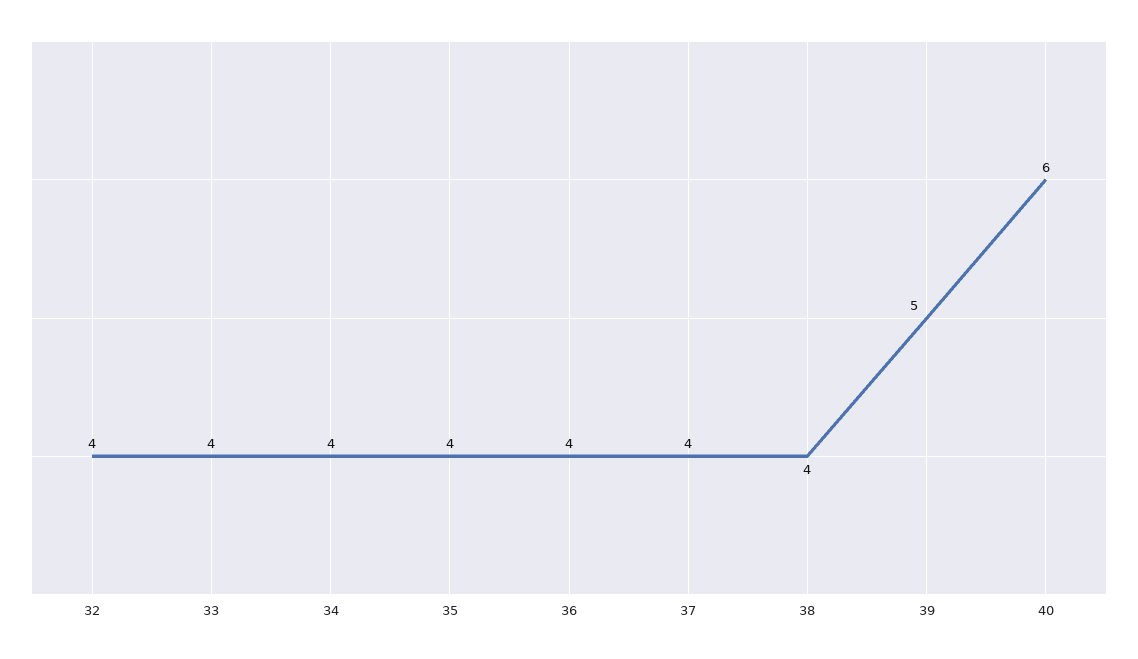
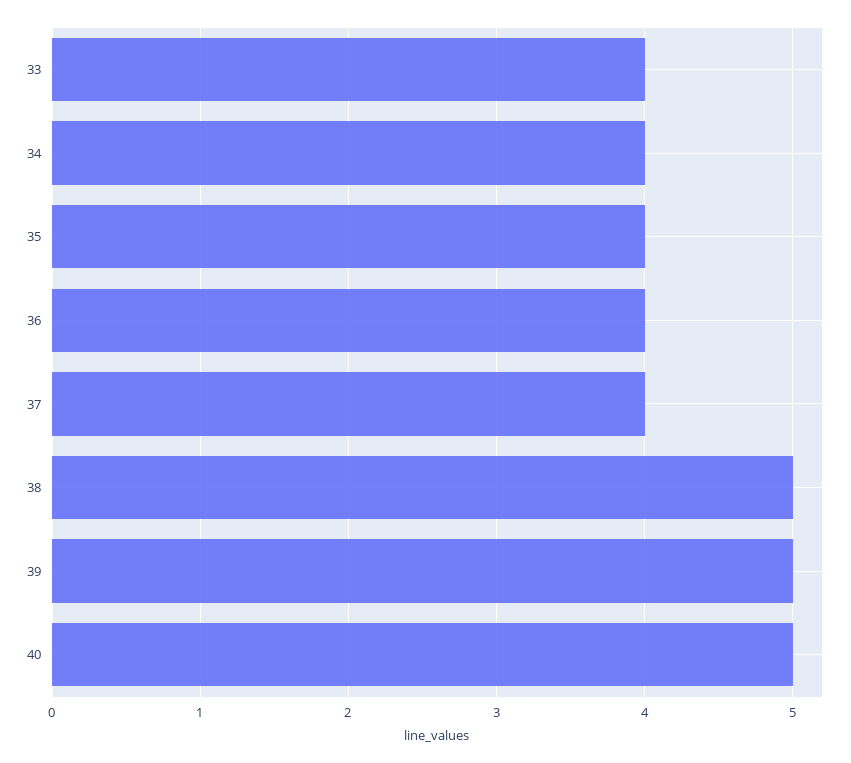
32: 4 -> none
38: 4 -> 5
40: 6 -> 5

